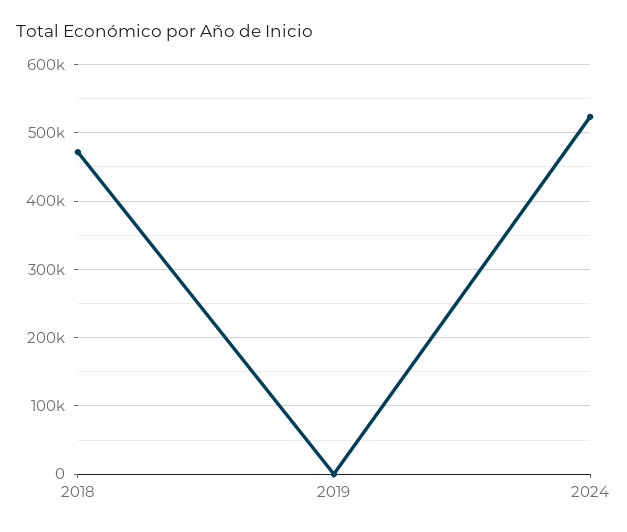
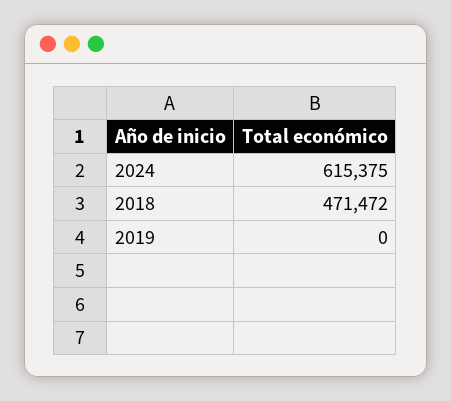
2024: 520000 -> 615375

